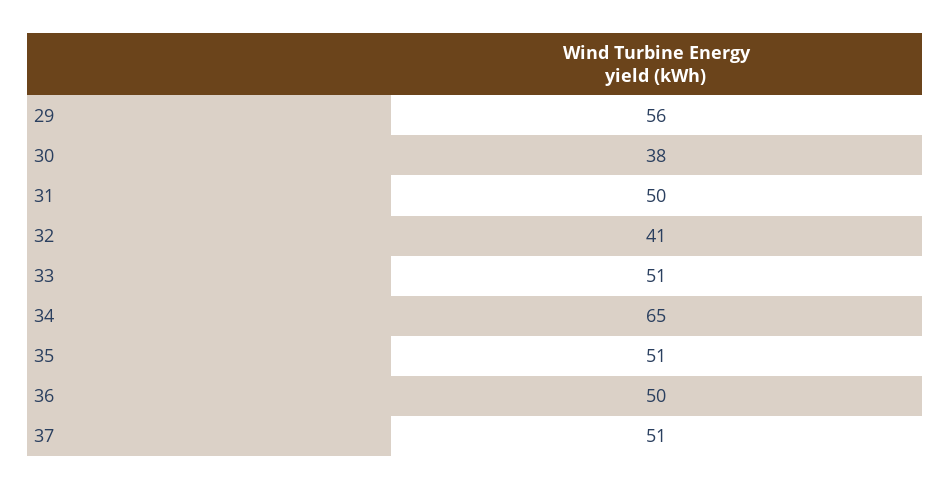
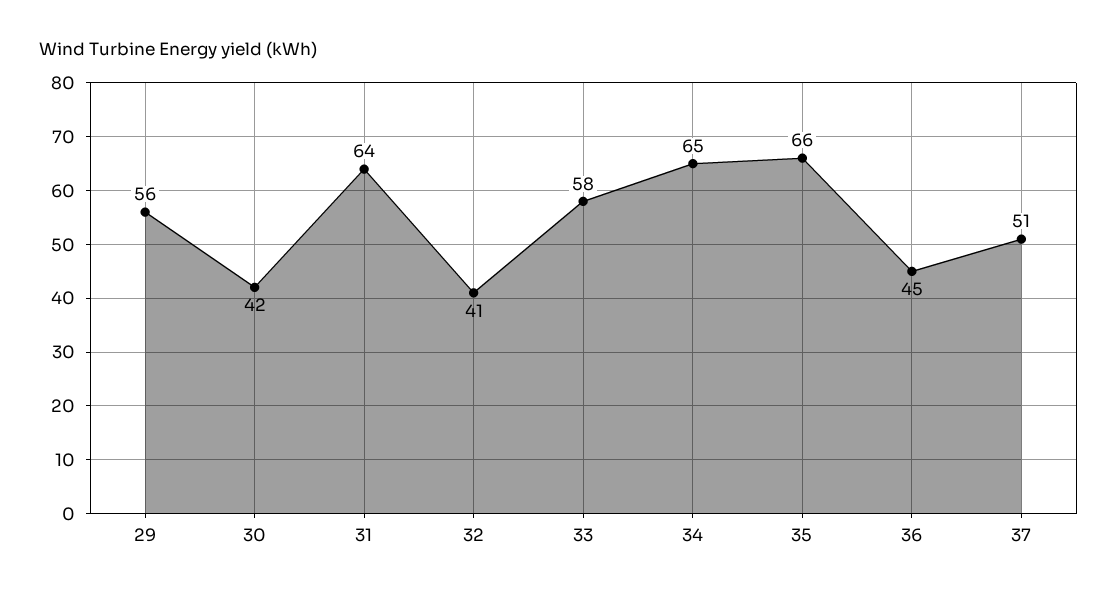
30: 38 -> 42
31: 50 -> 64
33: 51 -> 58
35: 51 -> 66
36: 50 -> 45

